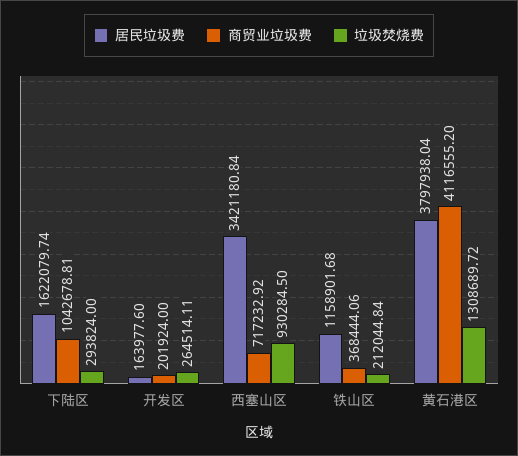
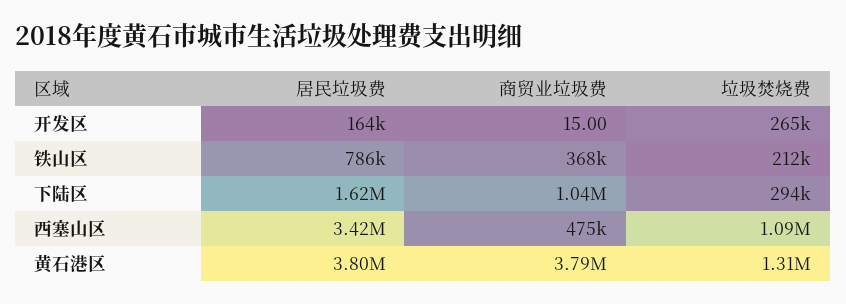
商贸业垃圾费, 开发区: 201924 -> 15
商贸业垃圾费, 西塞山区: 717232.92 -> 475000
垃圾焚烧费, 西塞山区: 930284.5 -> 1090000
居民垃圾费, 铁山区: 1158901.68 -> 786000
商贸业垃圾费, 黄石港区: 4116555.2 -> 3790000

